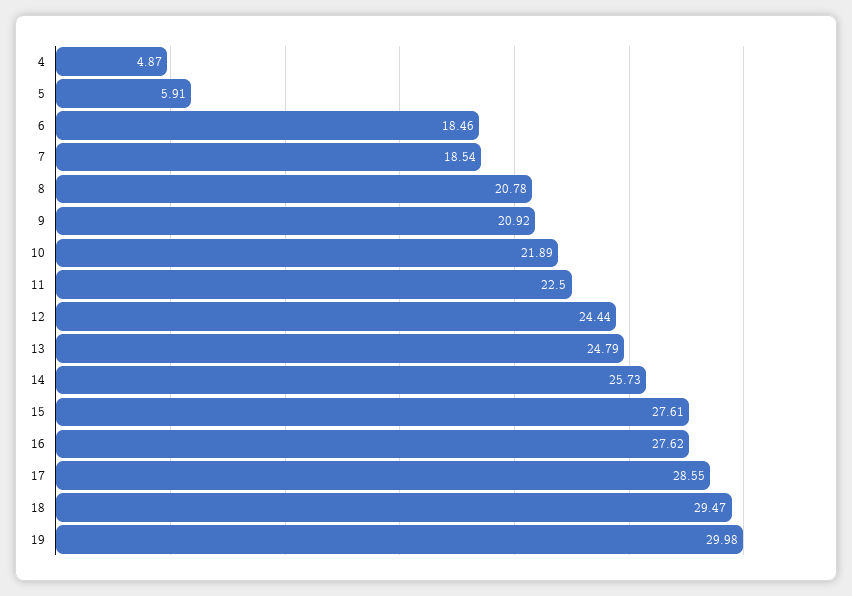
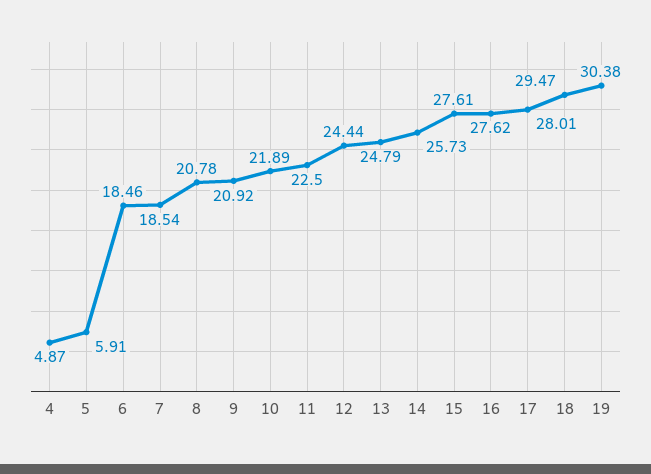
17: 28.55 -> 28.01
19: 29.98 -> 30.38

